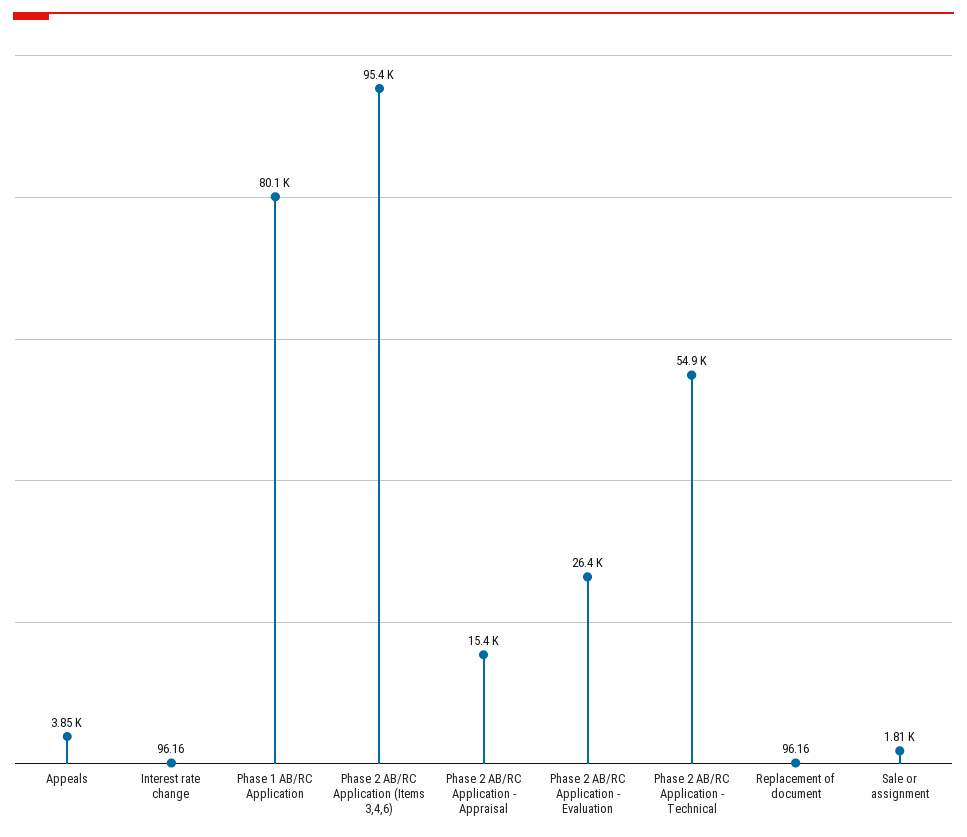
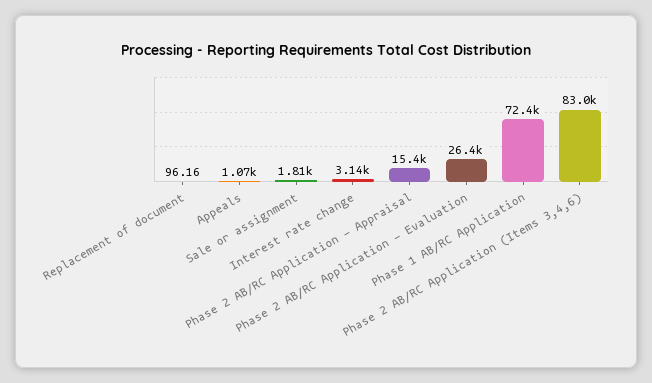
Appeals: 3850 -> 1070
Interest rate change: 96.16 -> 3140
Phase 1 AB/RC Application: 80100 -> 72400
Phase 2 AB/RC Application (Items 3,4,6): 95400 -> 83000
Phase 2 AB/RC Application - Technical: 54900 -> none

